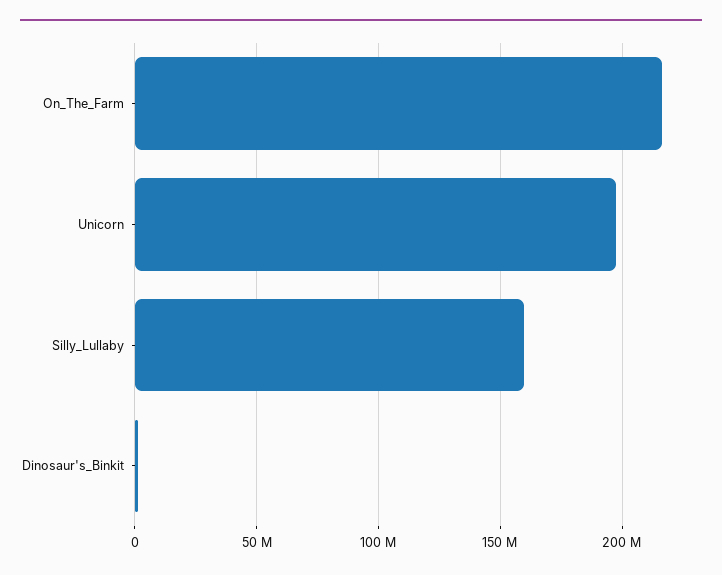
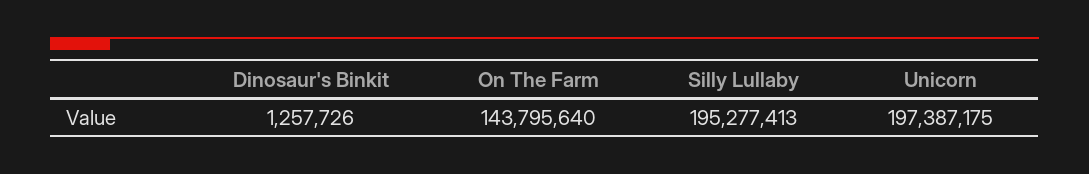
On_The_Farm: 215000000 -> 143795640
Silly_Lullaby: 160000000 -> 195277413

